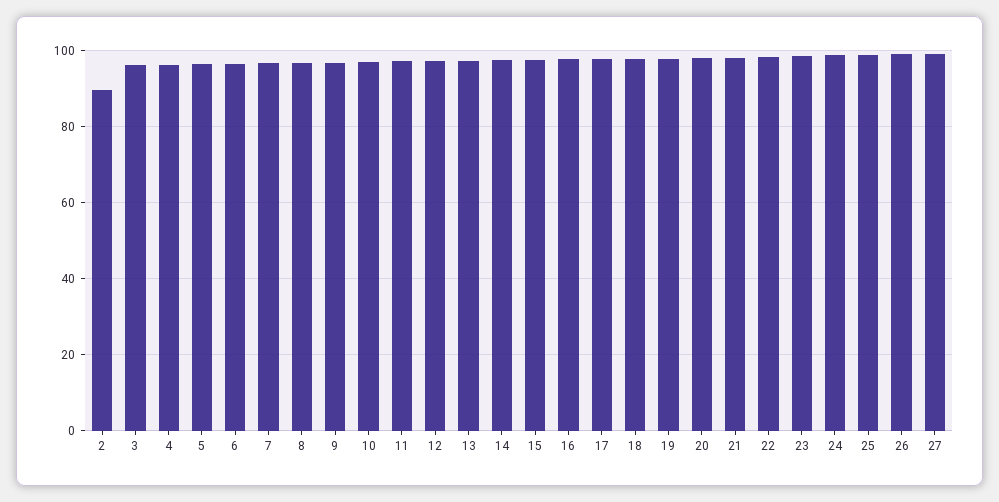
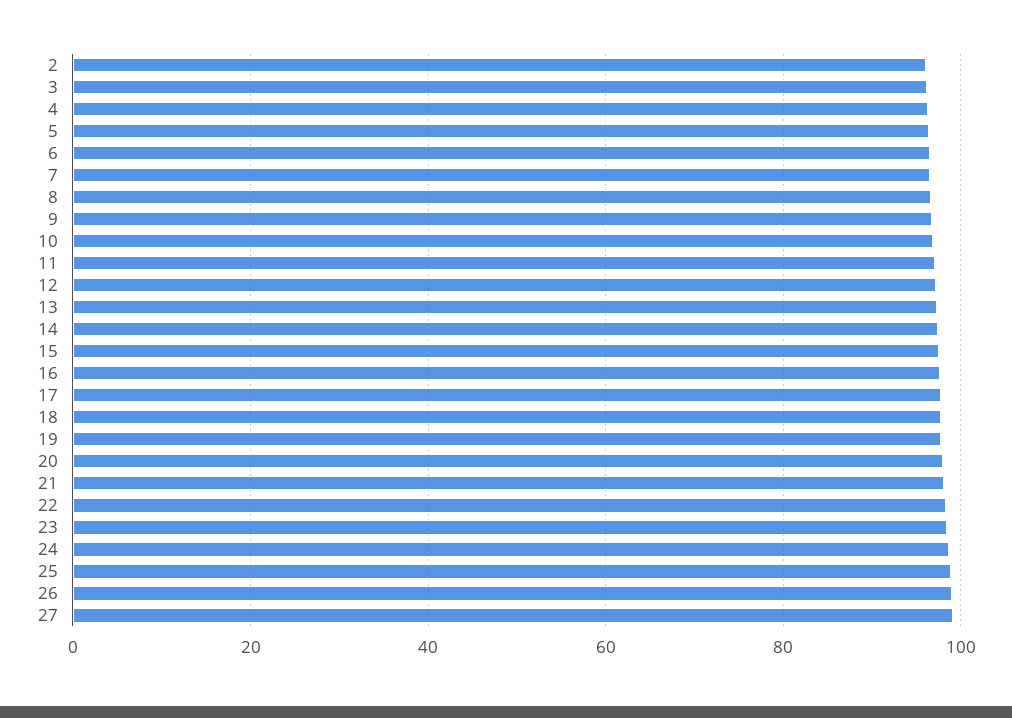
2: 90 -> 96

